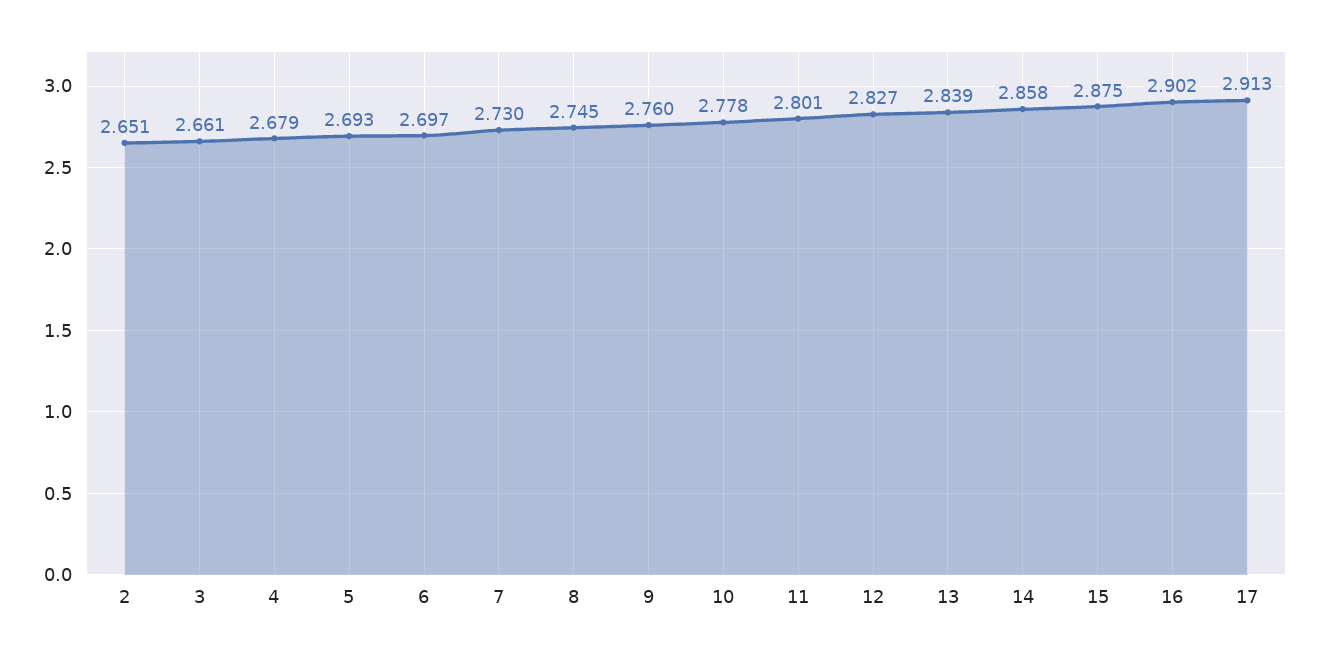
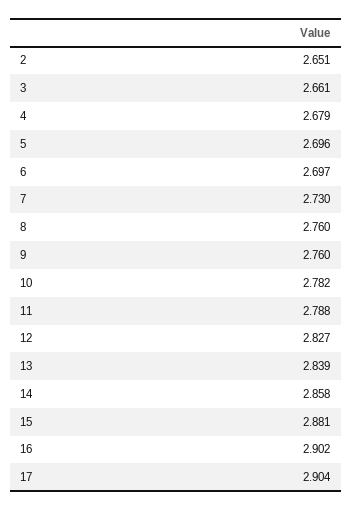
5: 2.693 -> 2.696
8: 2.745 -> 2.76
10: 2.778 -> 2.782
11: 2.801 -> 2.788
15: 2.875 -> 2.881
17: 2.913 -> 2.904

